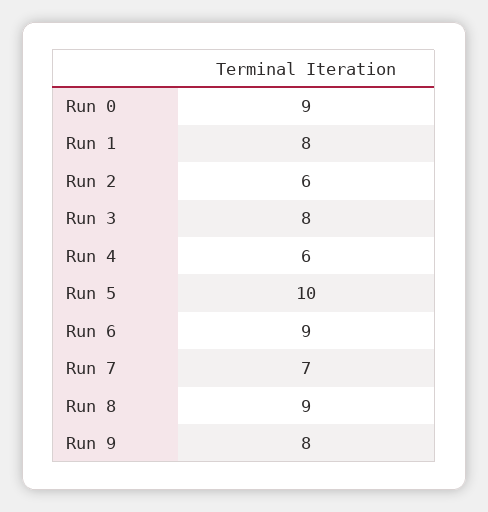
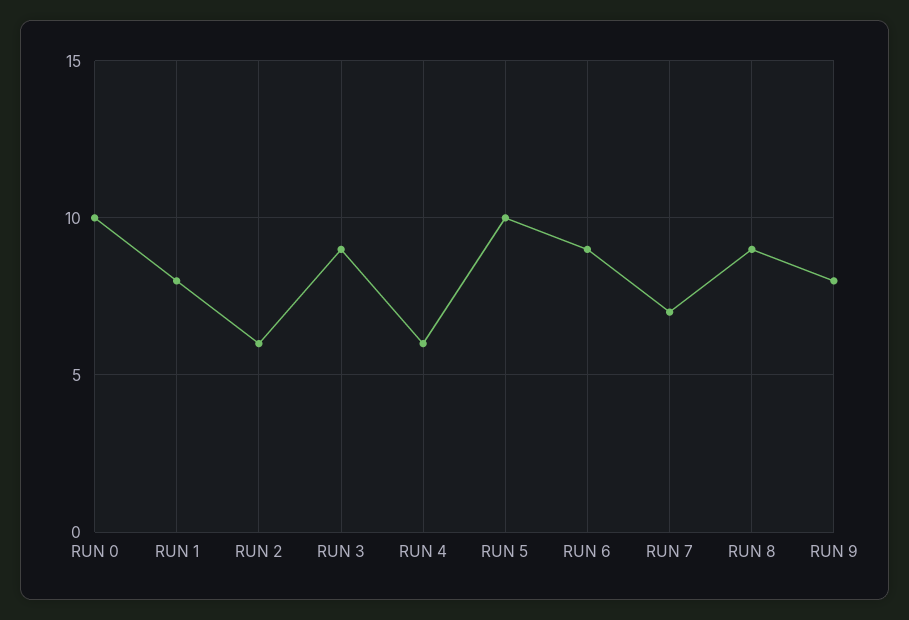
Run 0: 9 -> 10
Run 3: 8 -> 9

